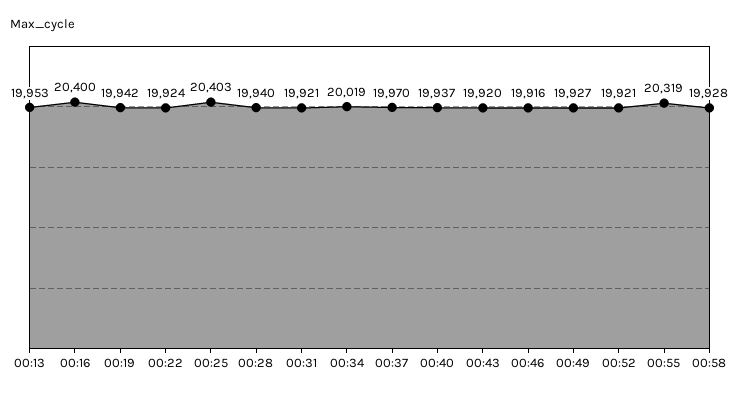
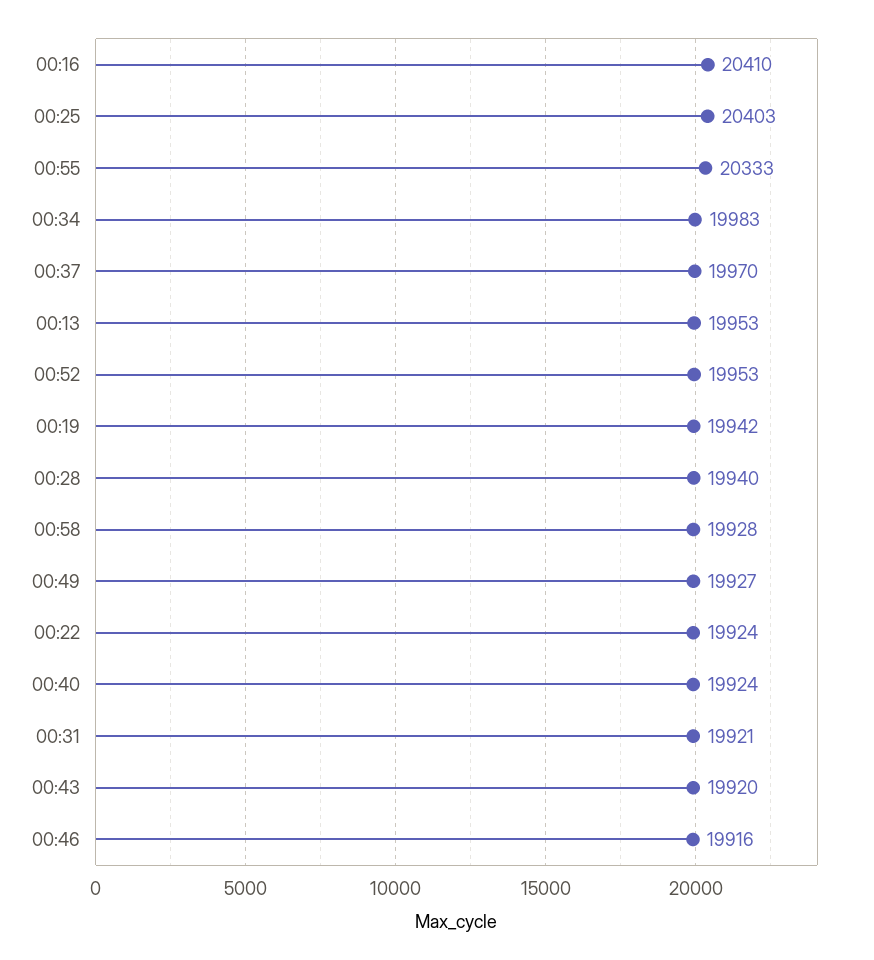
00:16: 20400 -> 20410
00:34: 20019 -> 19983
00:40: 19937 -> 19924
00:52: 19921 -> 19953
00:55: 20319 -> 20333

